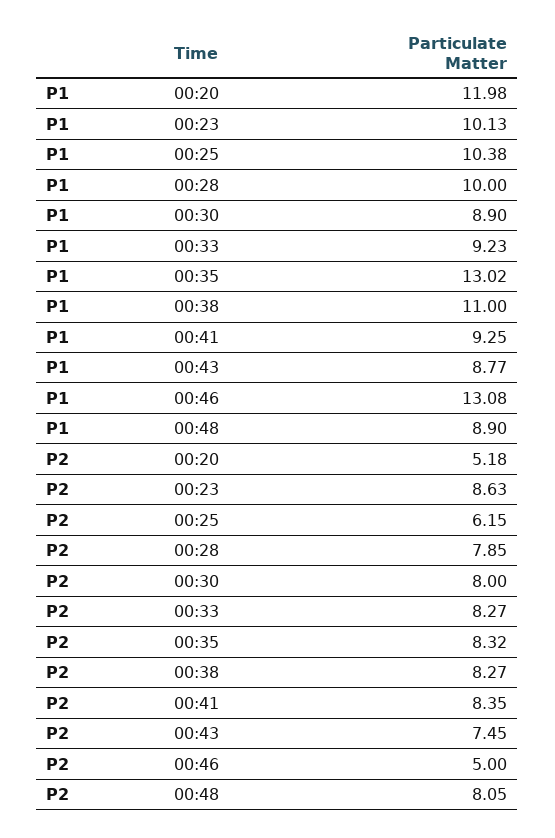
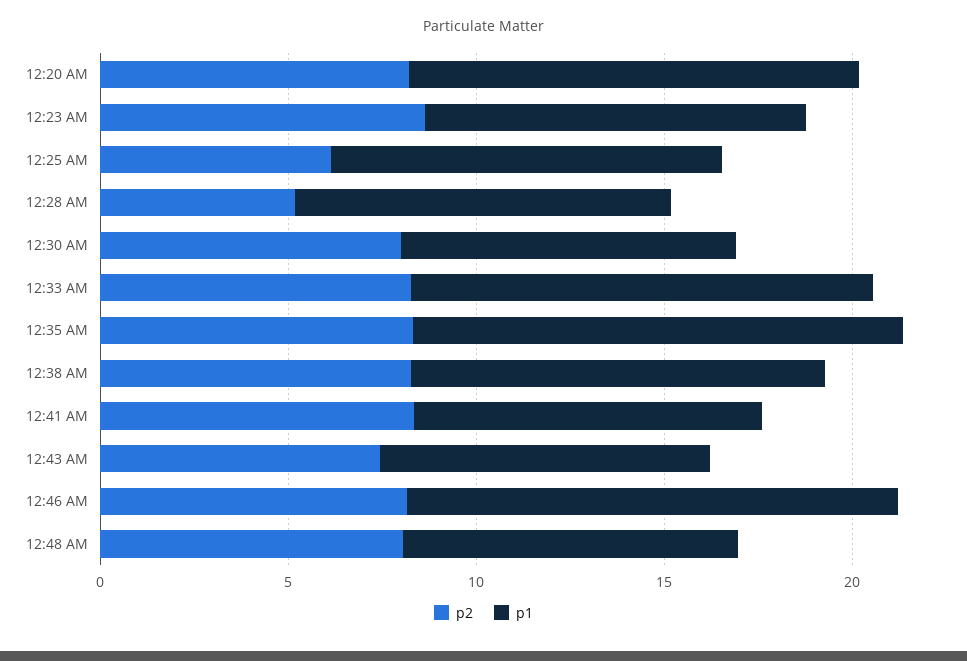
P1, 00:33: 9.23 -> 12
P2, 00:20: 5.18 -> 8
P2, 00:28: 7.85 -> 5
P2, 00:46: 5 -> 8

